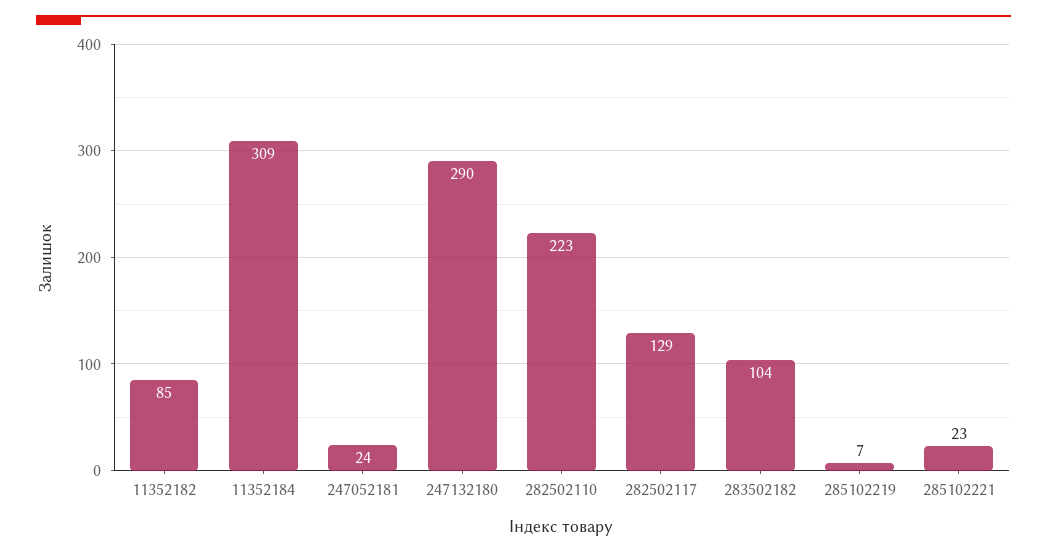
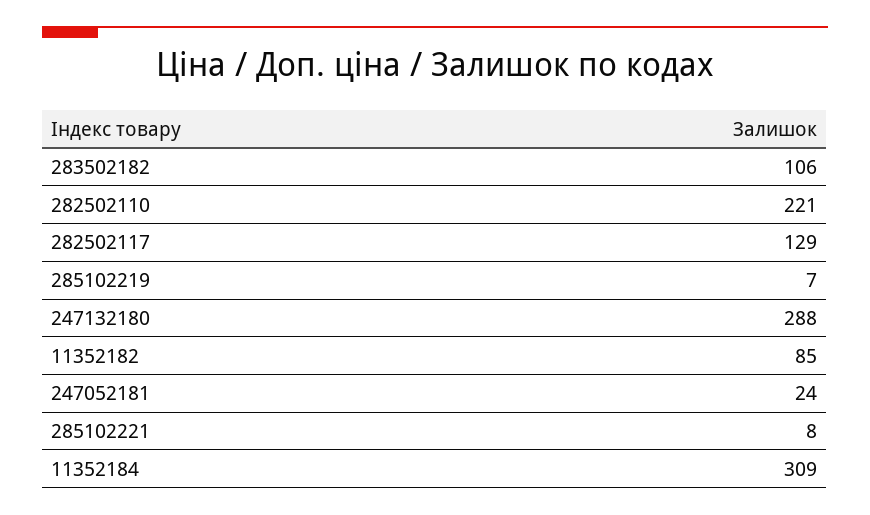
247132180: 290 -> 288
282502110: 223 -> 221
283502182: 104 -> 106
285102221: 23 -> 8

